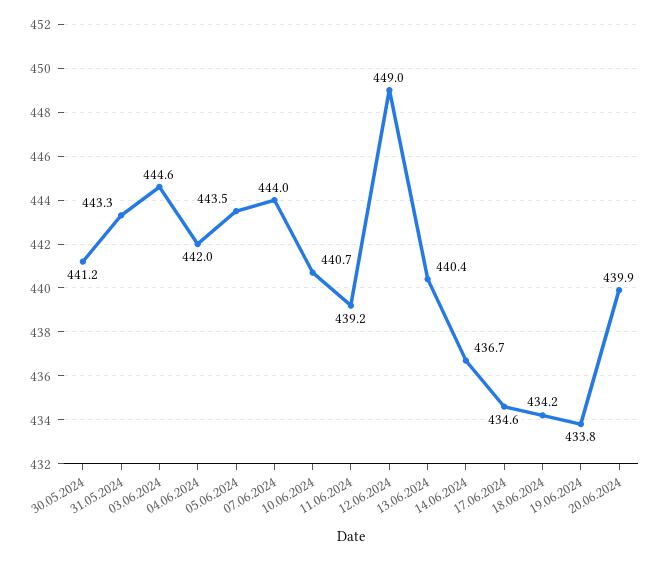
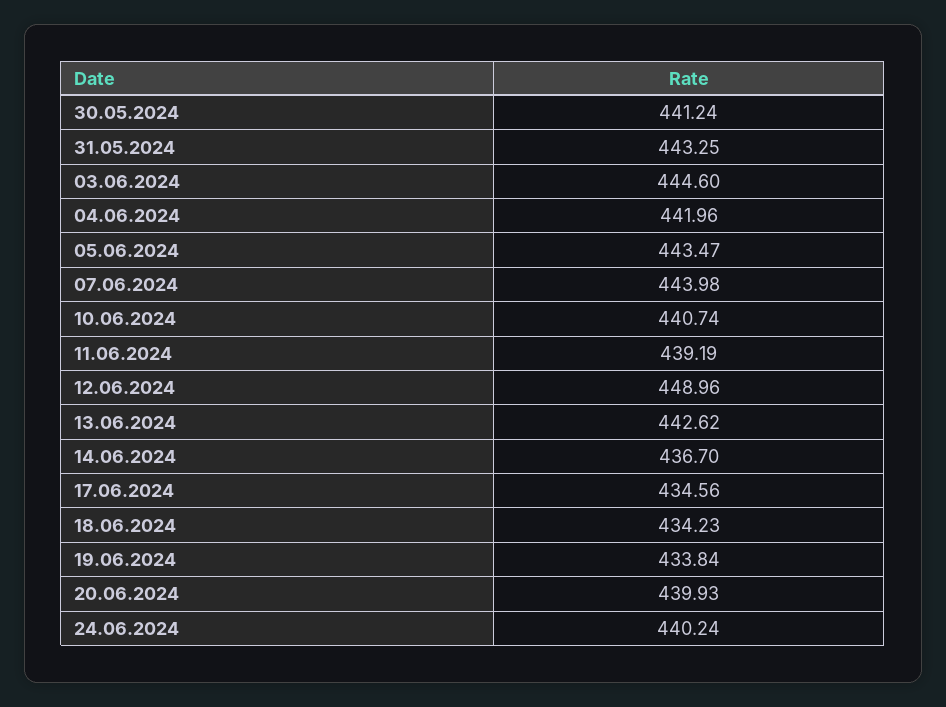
13.06.2024: 440.4 -> 442.62
24.06.2024: none -> 440.24

